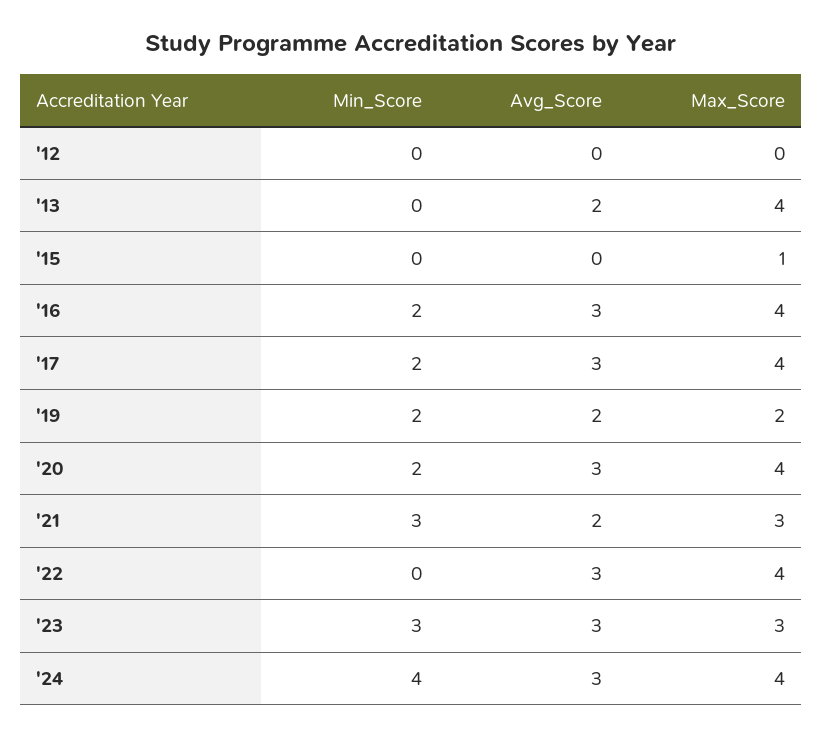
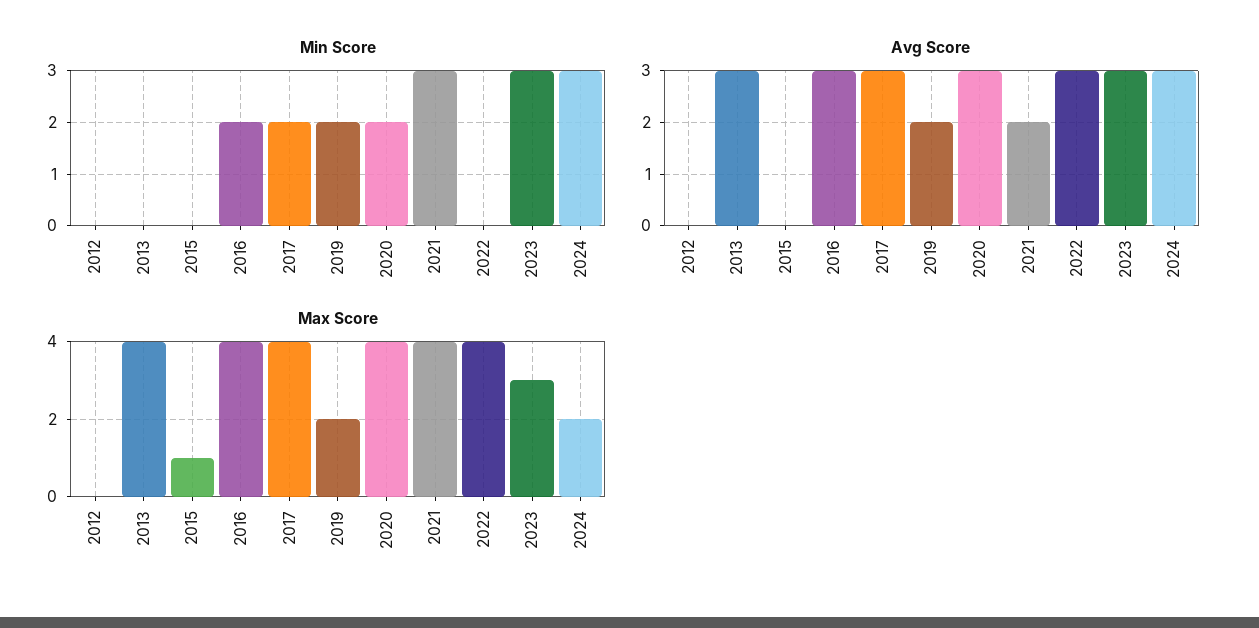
Avg_Score, '13: 2 -> 3
Max_Score, '21: 3 -> 4
Min_Score, '24: 4 -> 3
Max_Score, '24: 4 -> 2

